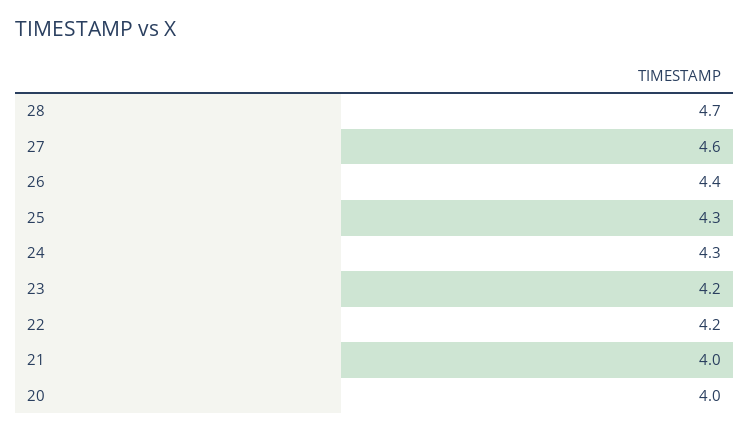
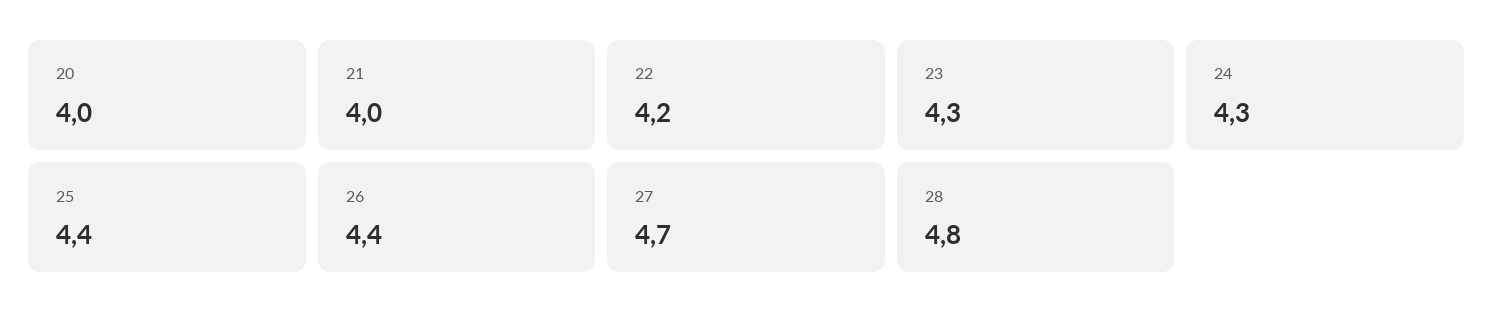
28: 4.7 -> 4.8
27: 4.6 -> 4.7
25: 4.3 -> 4.4
23: 4.2 -> 4.3

